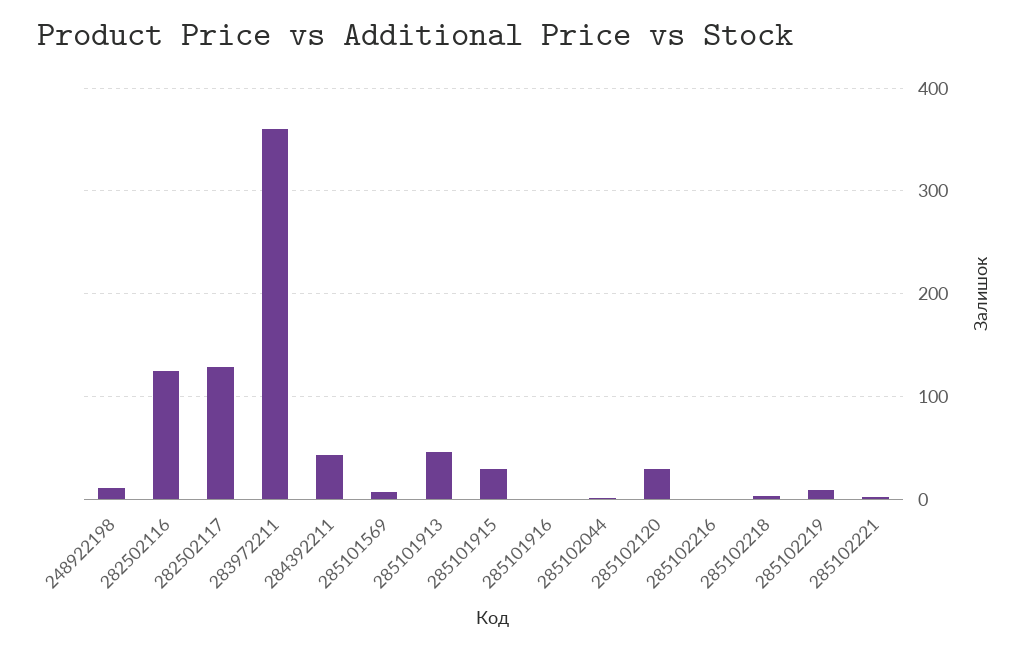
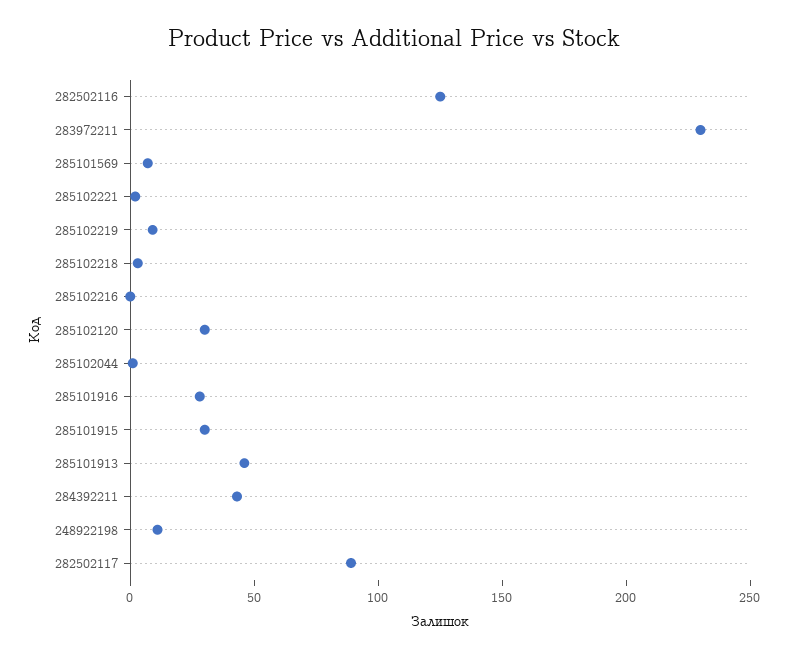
282502117: 130 -> 90
283972211: 360 -> 230
285101916: 0 -> 30

